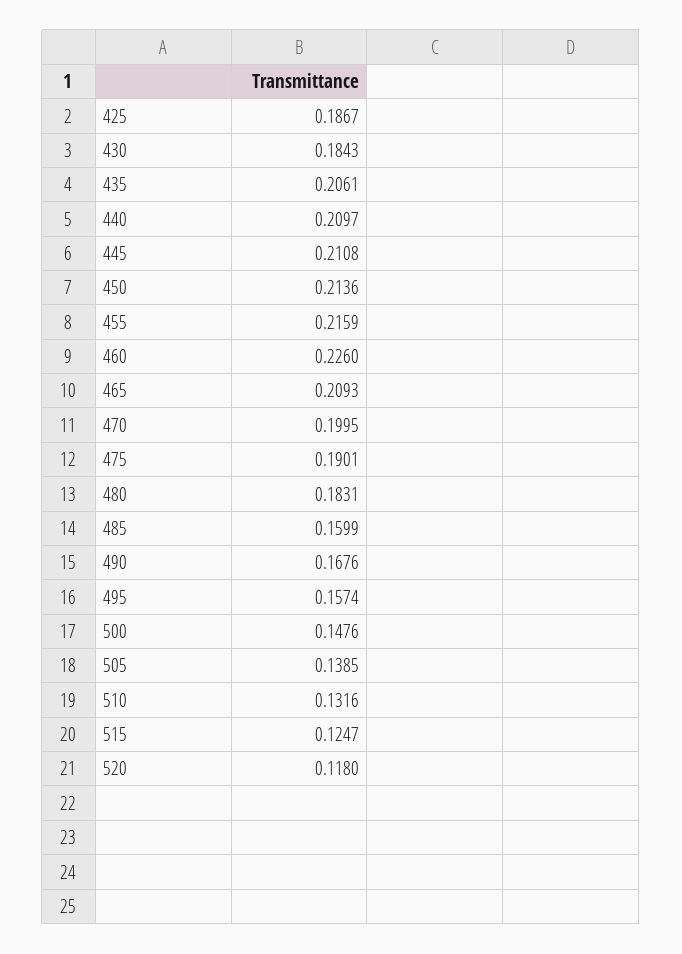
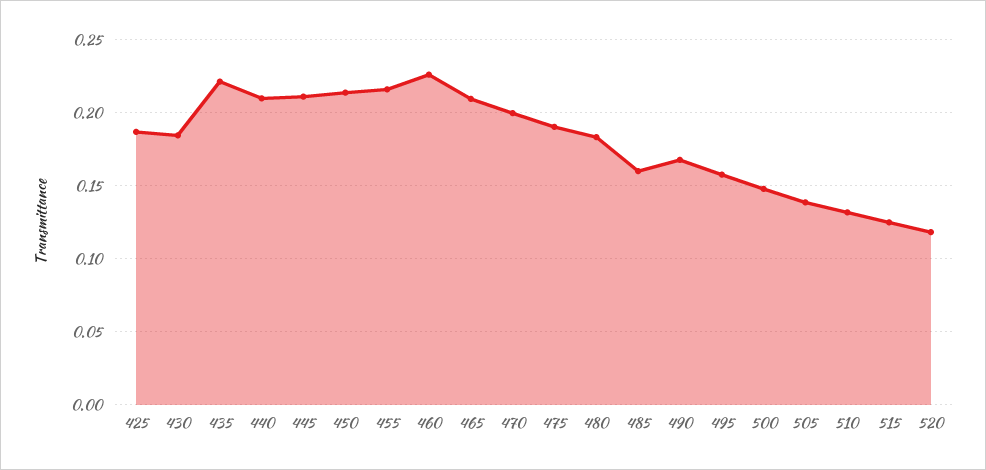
435: 0.2061 -> 0.22

